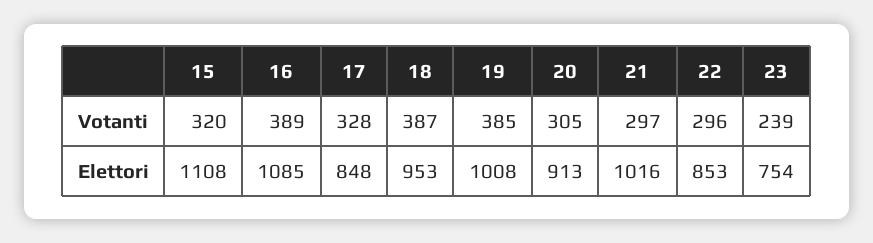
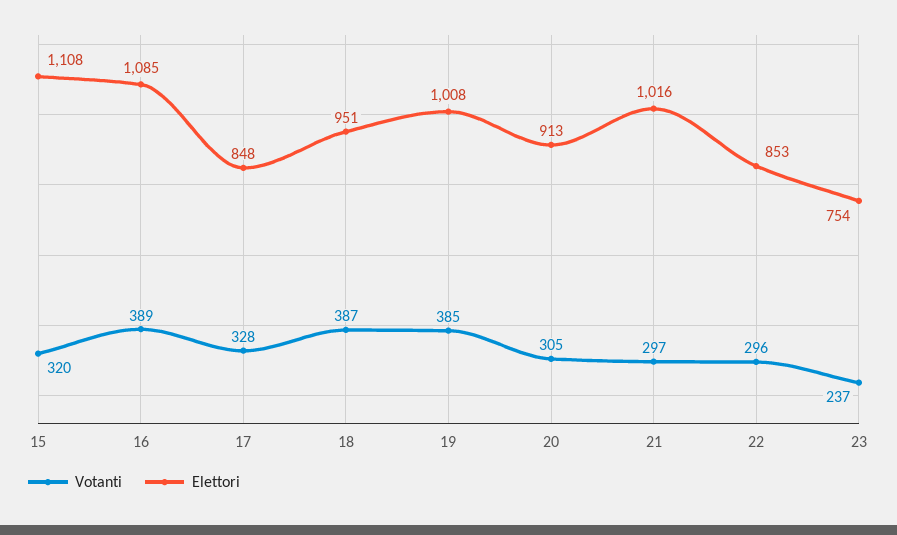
Votanti, 23: 239 -> 237
Elettori, 18: 953 -> 951

